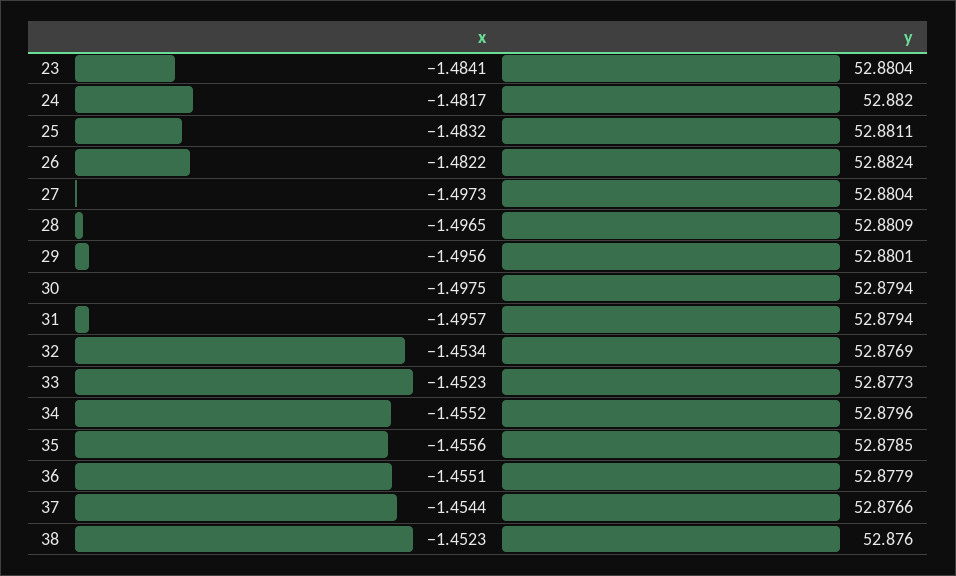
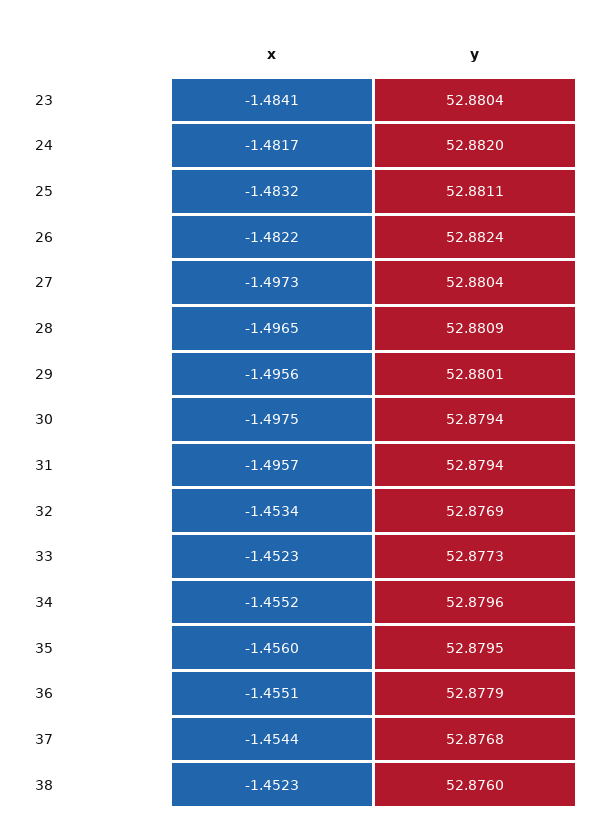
x, 35: -1.4556 -> -1.456
y, 35: 52.8785 -> 52.8795
y, 37: 52.8766 -> 52.8768

